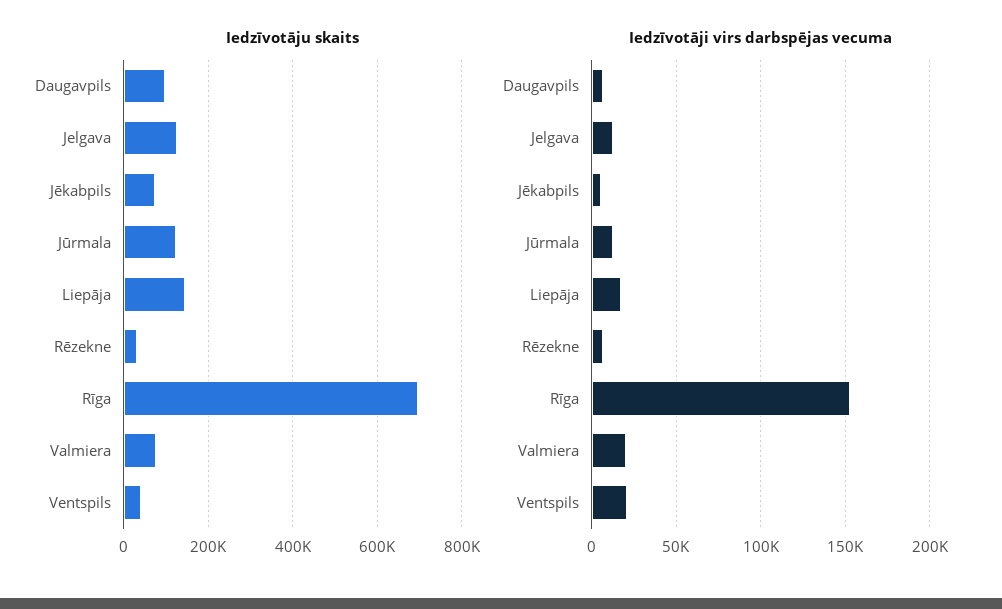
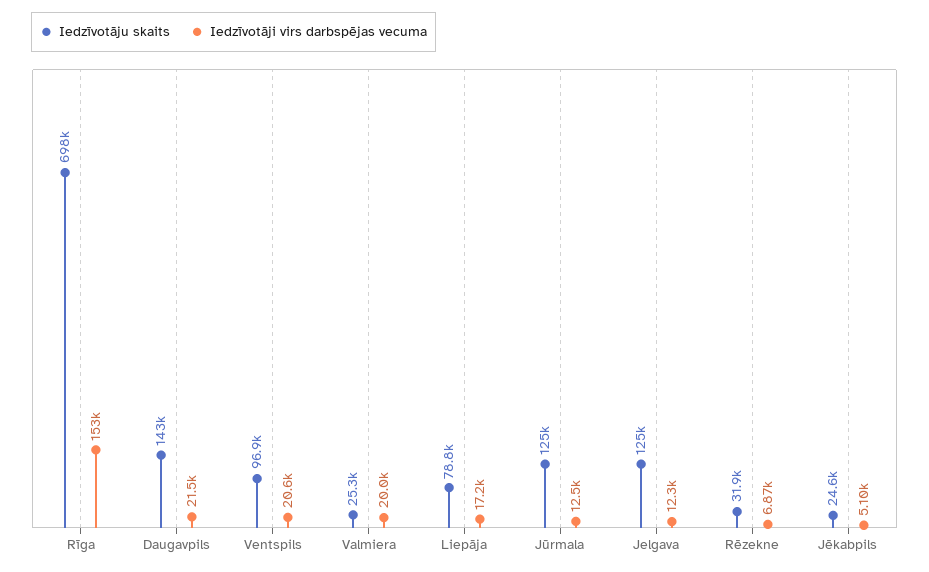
Iedzīvotāju skaits, Daugavpils: 100000 -> 143000
Iedzīvotāju skaits, Jēkabpils: 80000 -> 24600
Iedzīvotāju skaits, Liepāja: 140000 -> 78800
Iedzīvotāju skaits, Valmiera: 80000 -> 25300
Iedzīvotāju skaits, Ventspils: 40000 -> 96900
Iedzīvotāji virs darbspējas vecuma, Daugavpils: 5000 -> 21500

